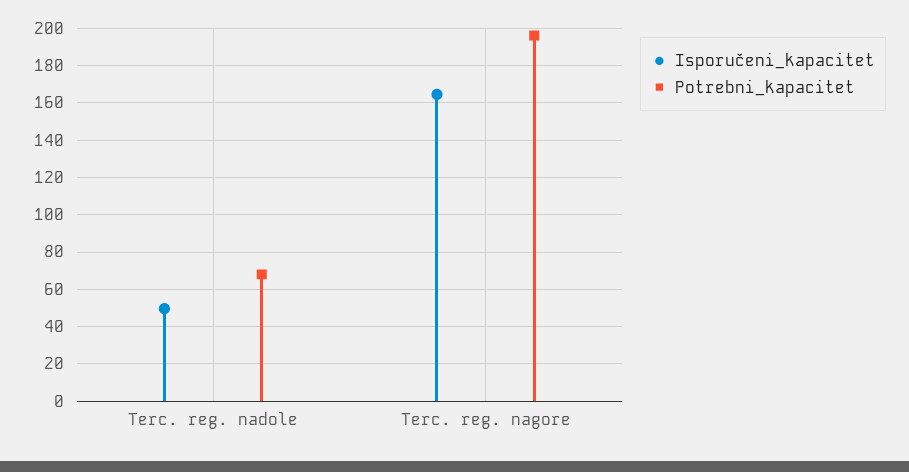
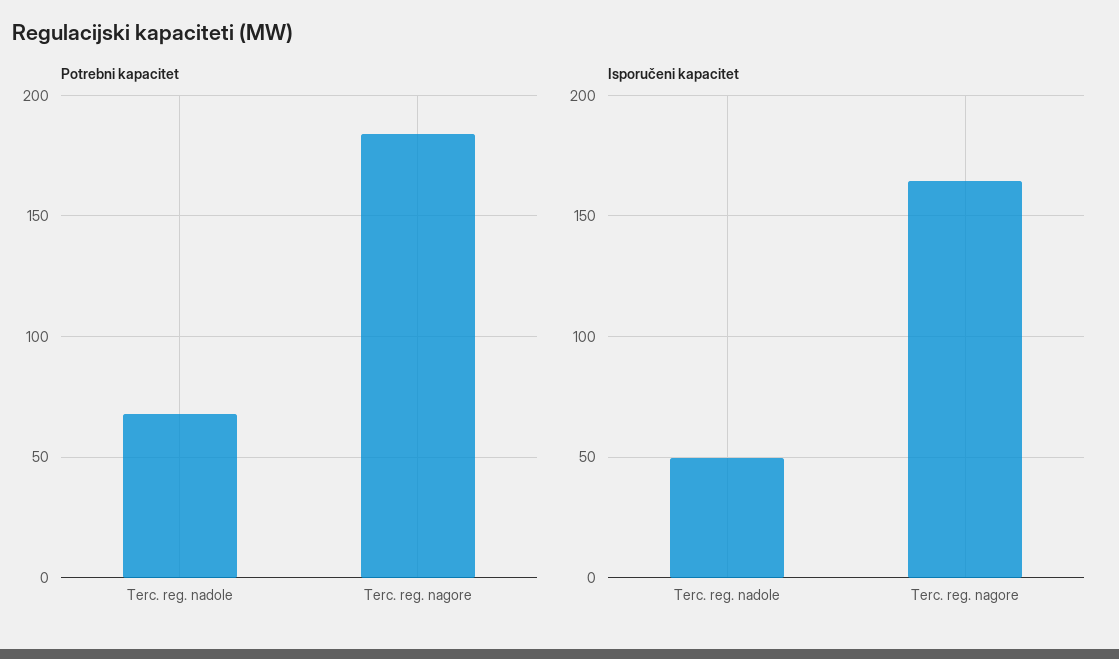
Potrebni_kapacitet, Terc. reg. nagore: 195 -> 185

